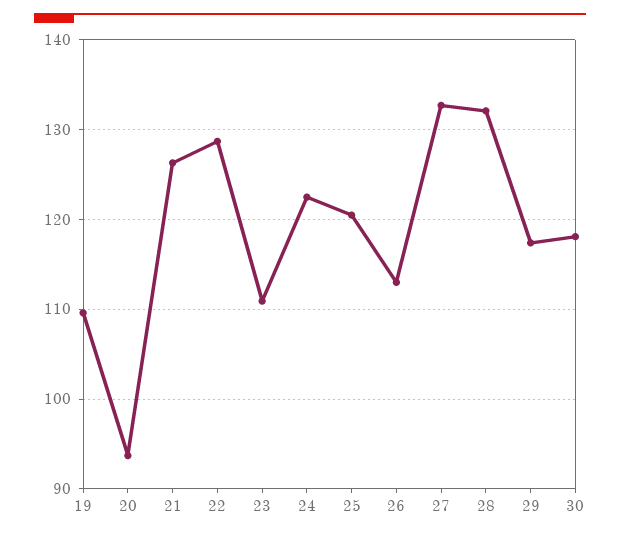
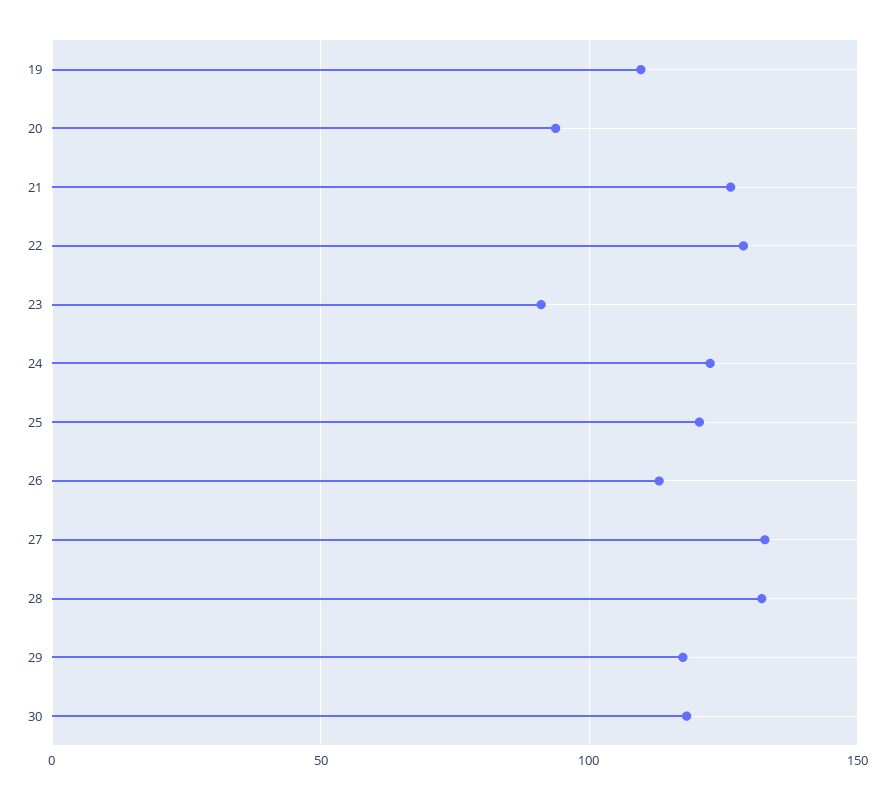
23: 111 -> 90

